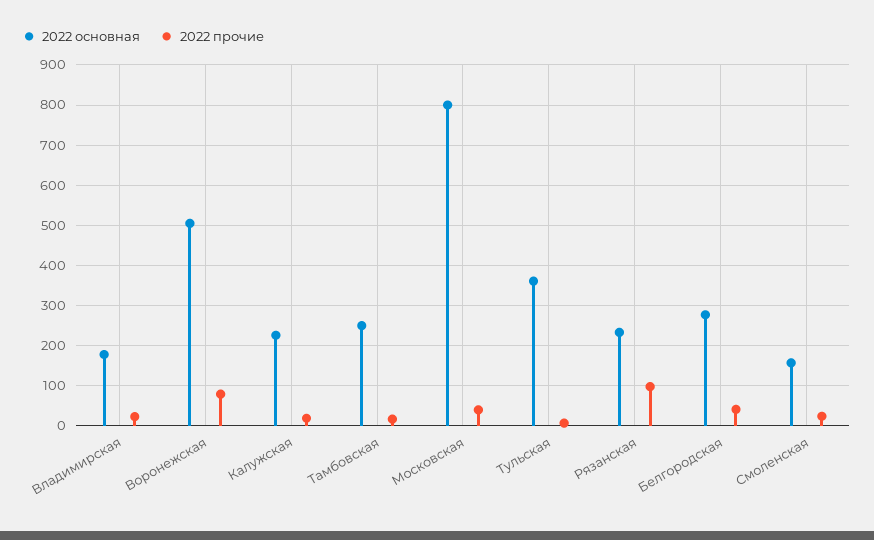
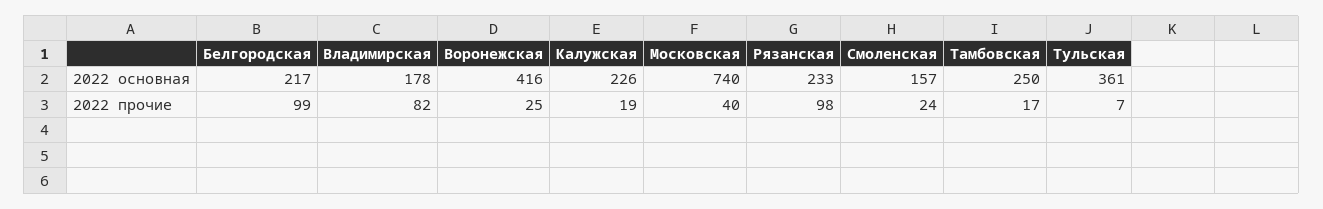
2022 прочие, Владимирская: 20 -> 82
2022 основная, Воронежская: 500 -> 416
2022 прочие, Воронежская: 80 -> 25
2022 основная, Московская: 800 -> 740
2022 основная, Белгородская: 280 -> 217
2022 прочие, Белгородская: 40 -> 99

